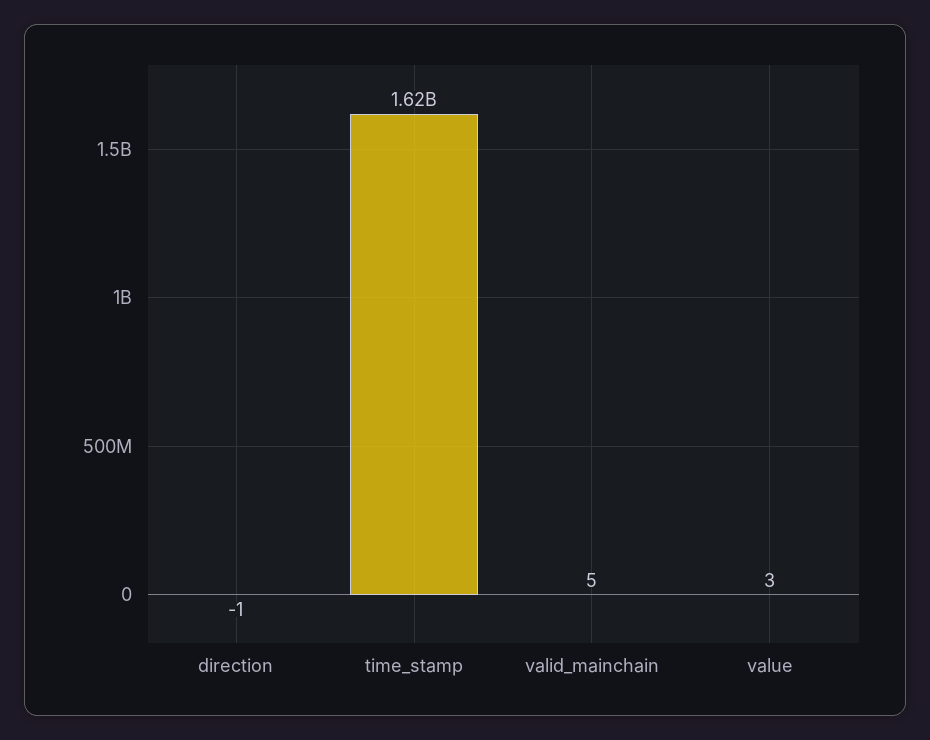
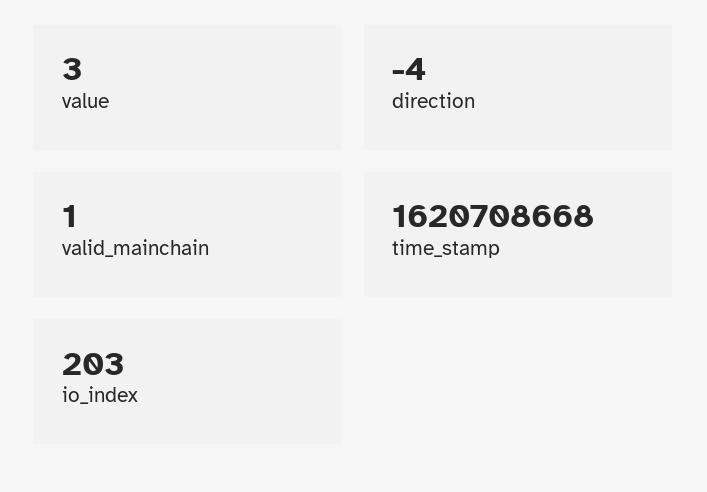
direction: -1 -> -4
valid_mainchain: 5 -> 1
io_index: none -> 203

